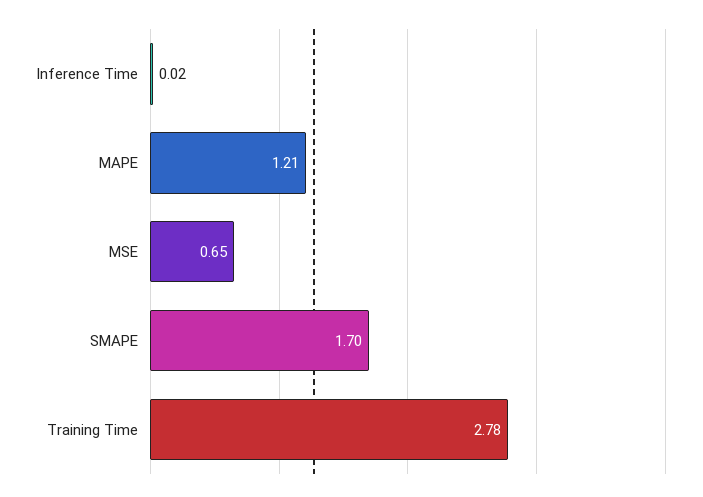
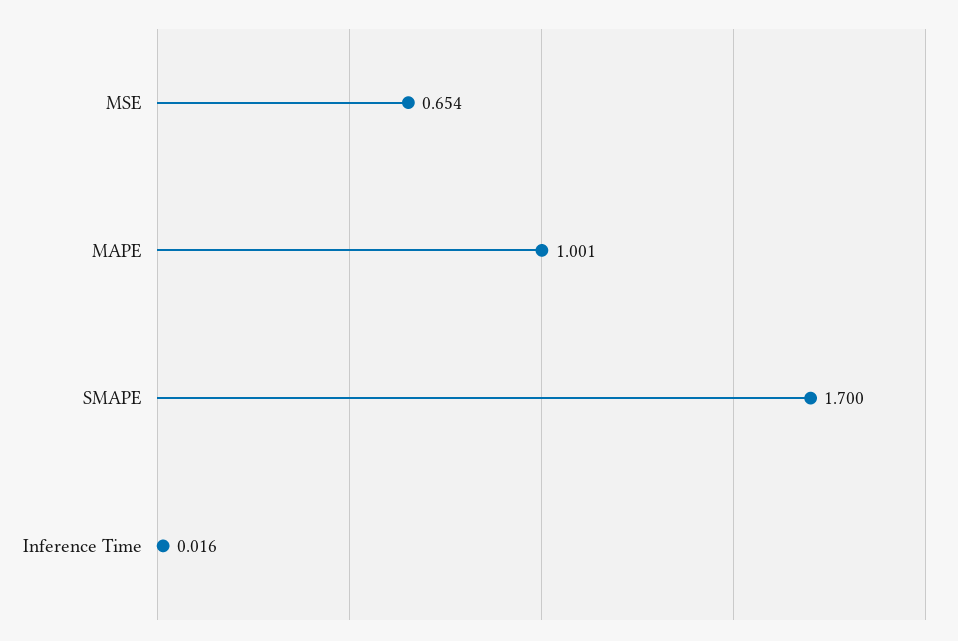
MAPE: 1.21 -> 1.001
Training Time: 2.78 -> none

